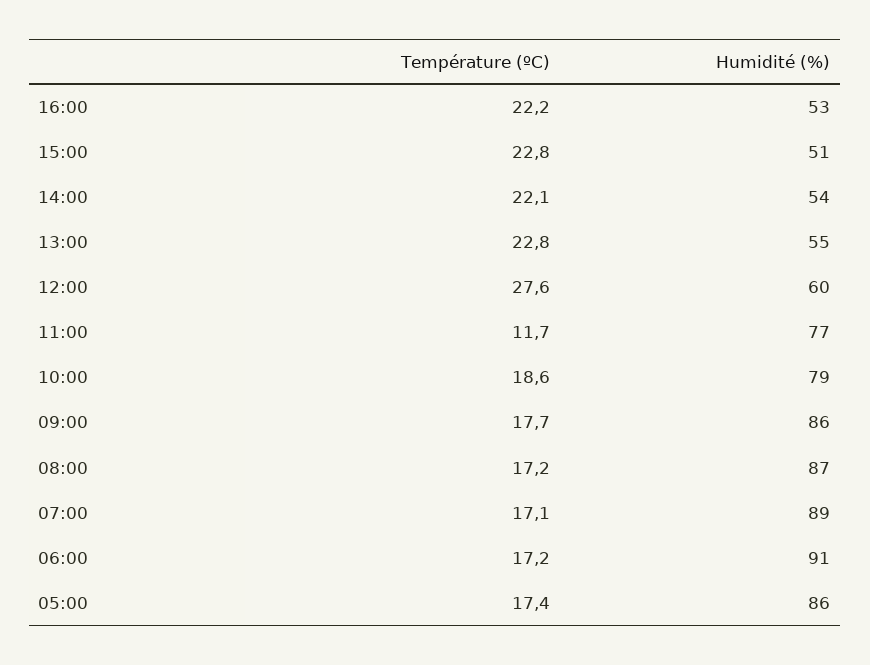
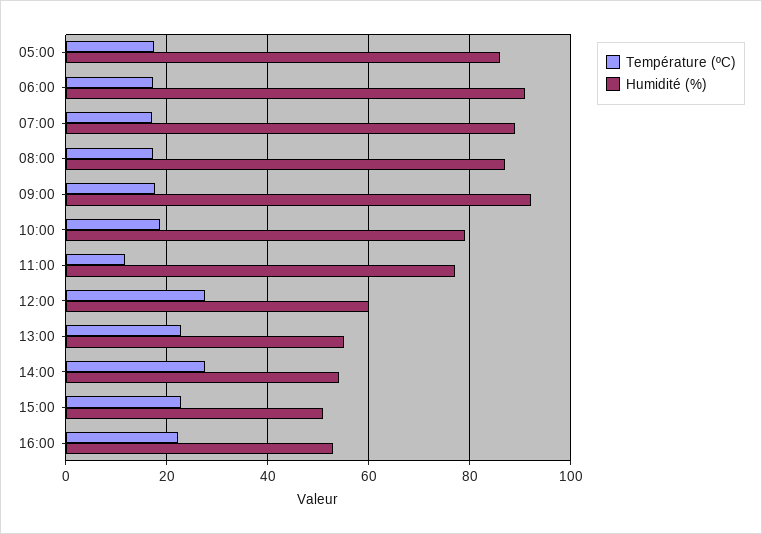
Température (ºC), 14:00: 22.1 -> 28
Humidité (%), 09:00: 86 -> 92

